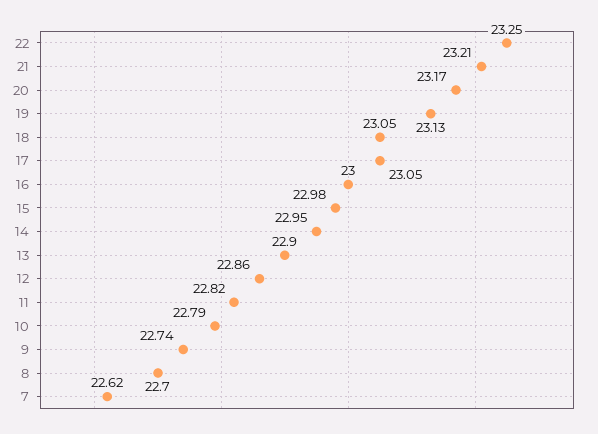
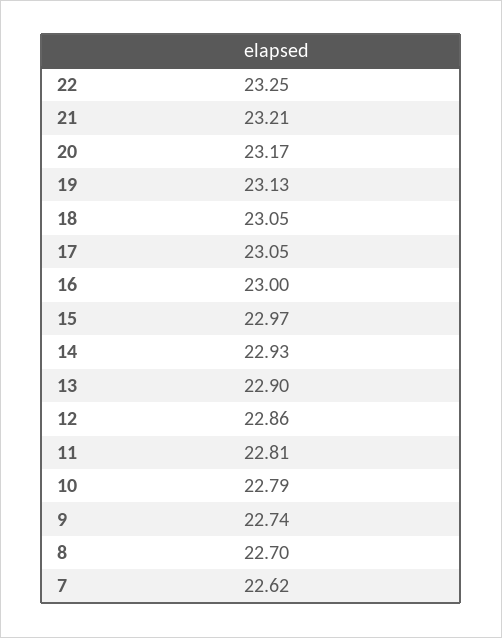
15: 22.98 -> 22.97
14: 22.95 -> 22.93
11: 22.82 -> 22.81

